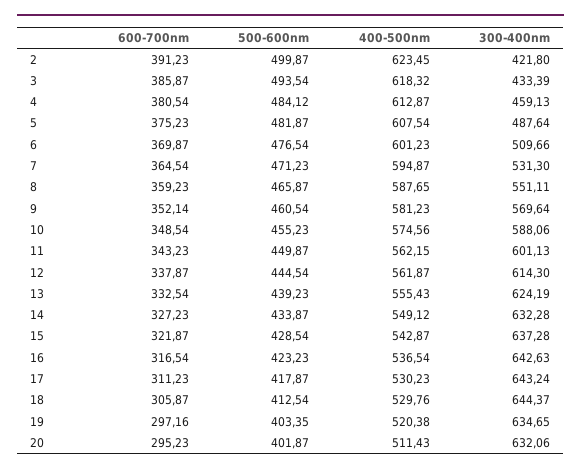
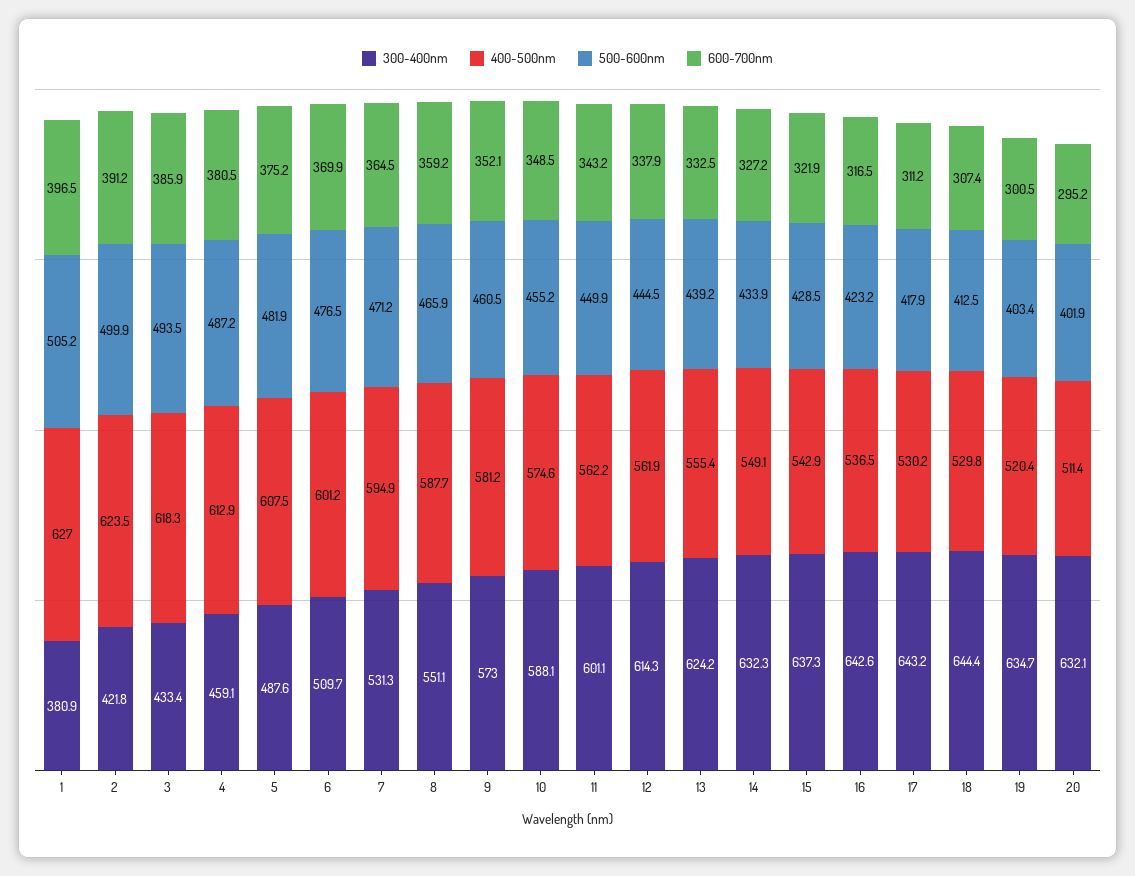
500-600nm, 4: 484.12 -> 487.2
300-400nm, 9: 569.64 -> 573
600-700nm, 18: 305.87 -> 307.4
600-700nm, 19: 297.16 -> 300.5
300-400nm, 1: none -> 380.9
400-500nm, 1: none -> 627
500-600nm, 1: none -> 505.2
600-700nm, 1: none -> 396.5

